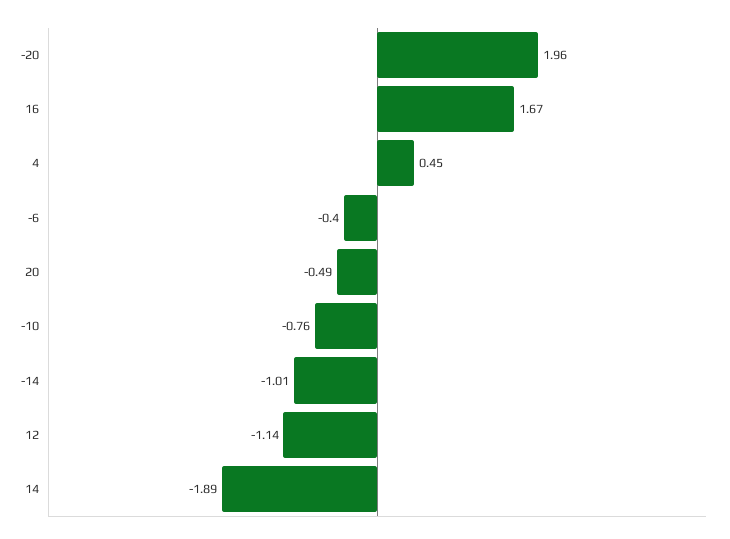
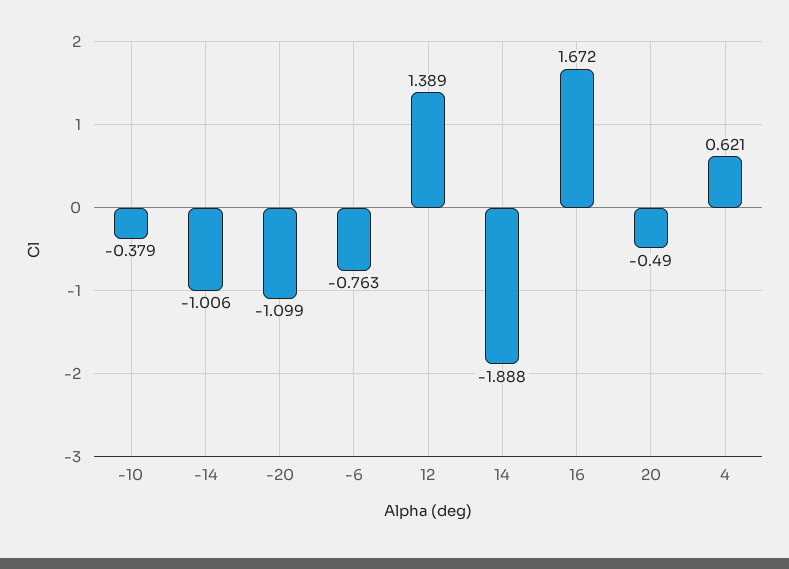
-20: 1.96 -> -1.099
4: 0.45 -> 0.621
-6: -0.4 -> -0.763
-10: -0.76 -> -0.379
12: -1.14 -> 1.389

